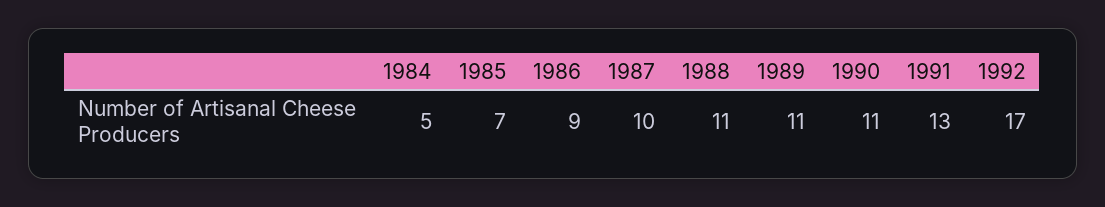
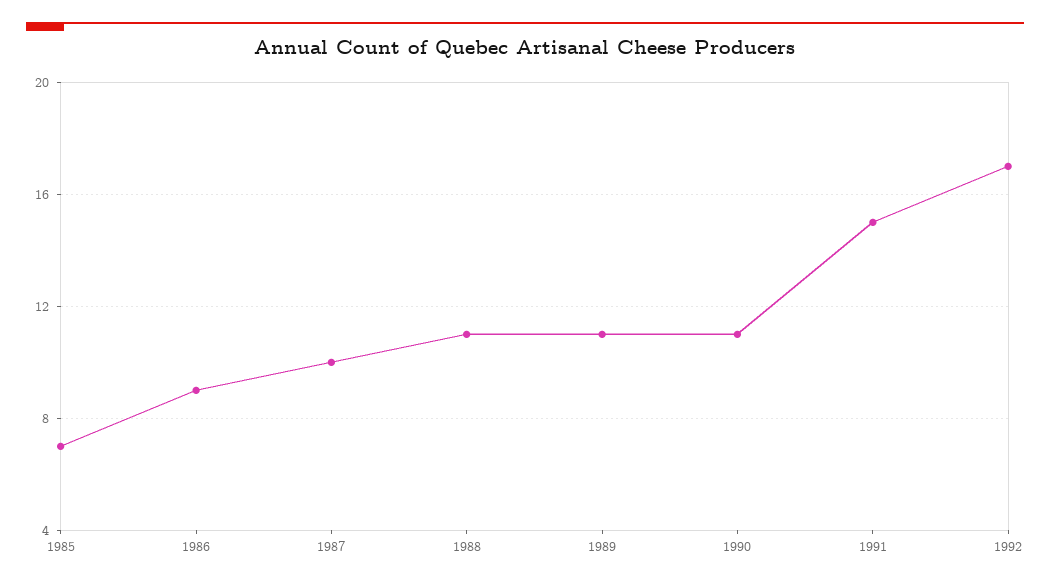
1984: 5 -> none
1991: 13 -> 15

